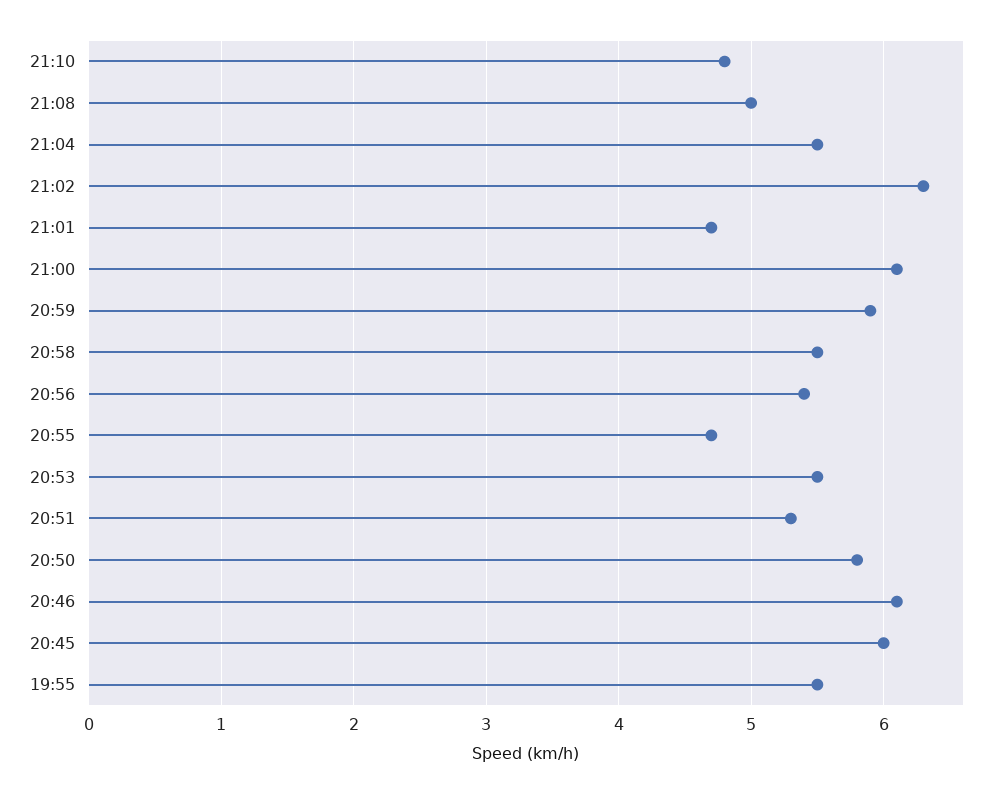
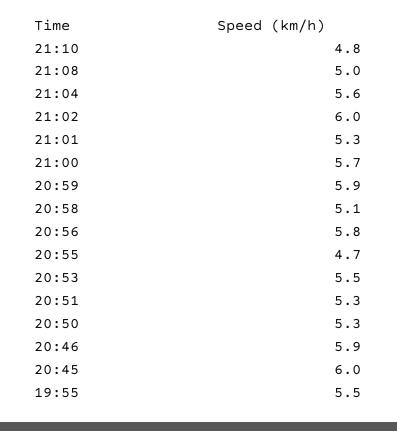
21:04: 5.5 -> 5.6
21:02: 6.3 -> 6
21:01: 4.7 -> 5.3
21:00: 6.1 -> 5.7
20:58: 5.5 -> 5.1
20:56: 5.4 -> 5.8
20:50: 5.8 -> 5.3
20:46: 6.1 -> 5.9

